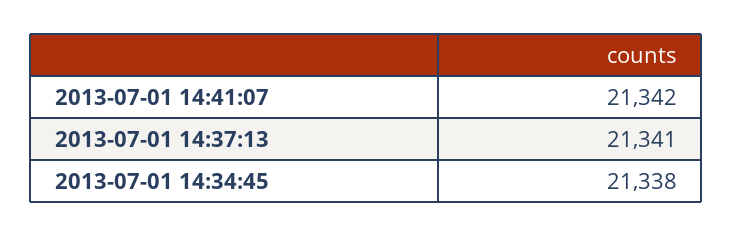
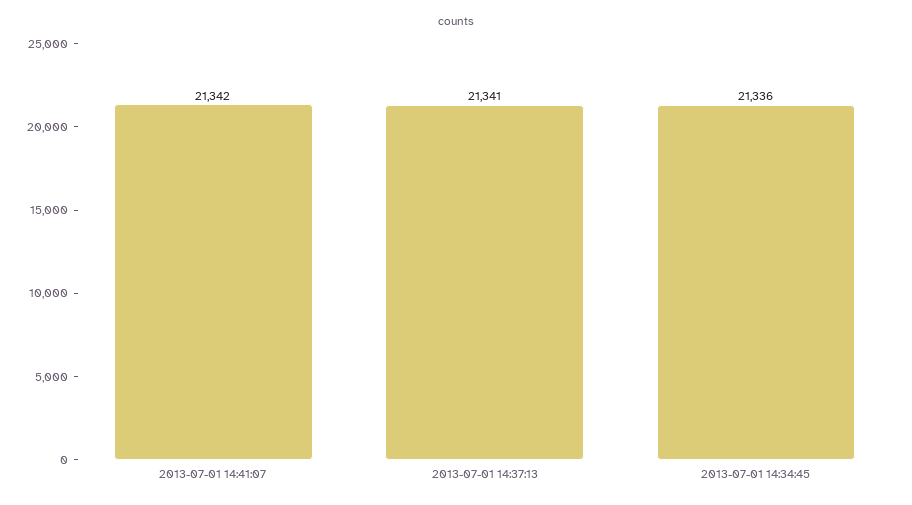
2013-07-01 14:34:45: 21338 -> 21336

